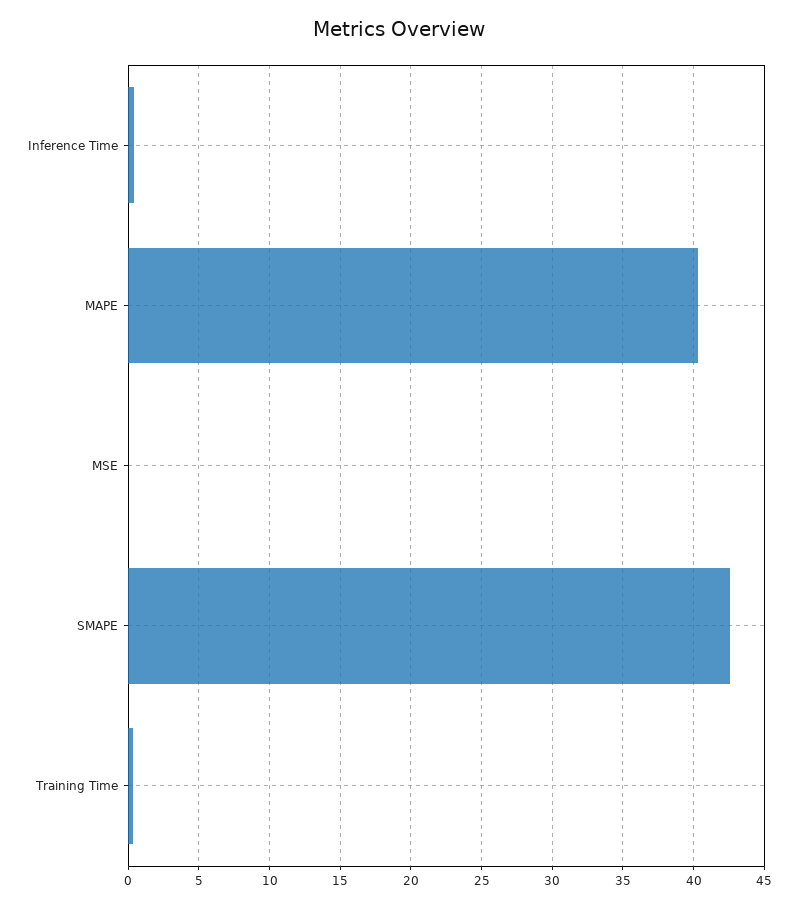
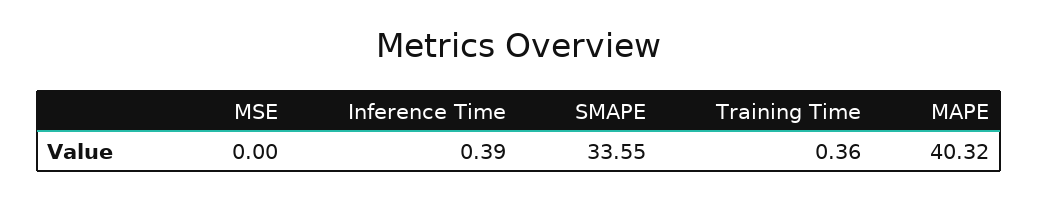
SMAPE: 42.5 -> 33.55

